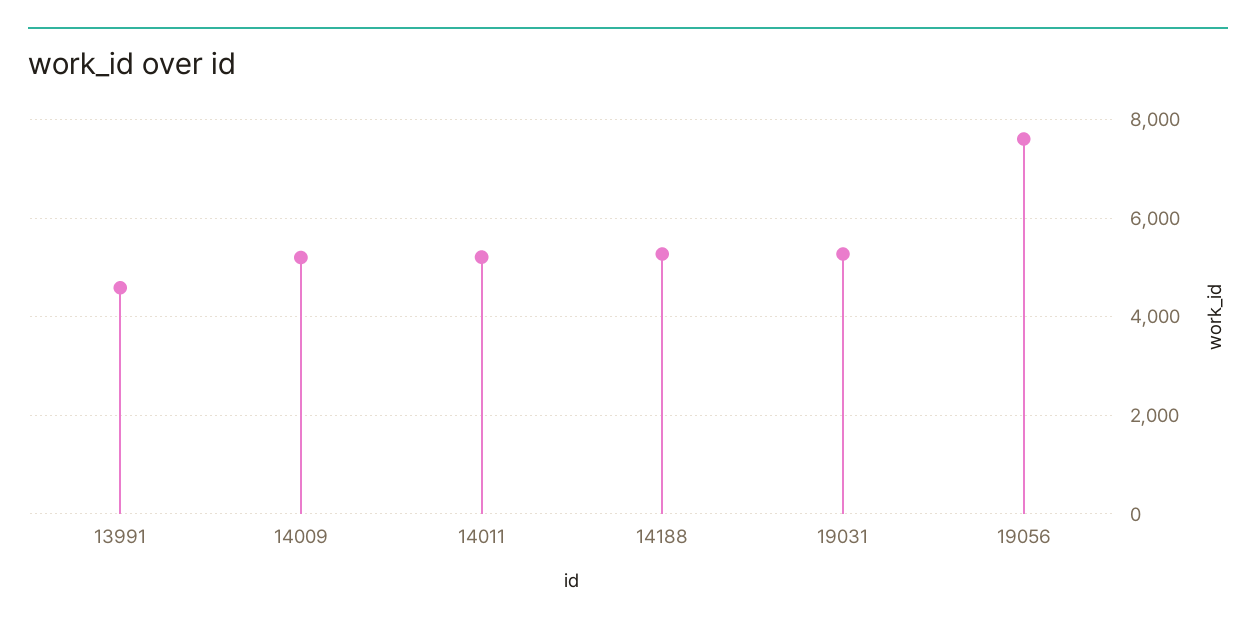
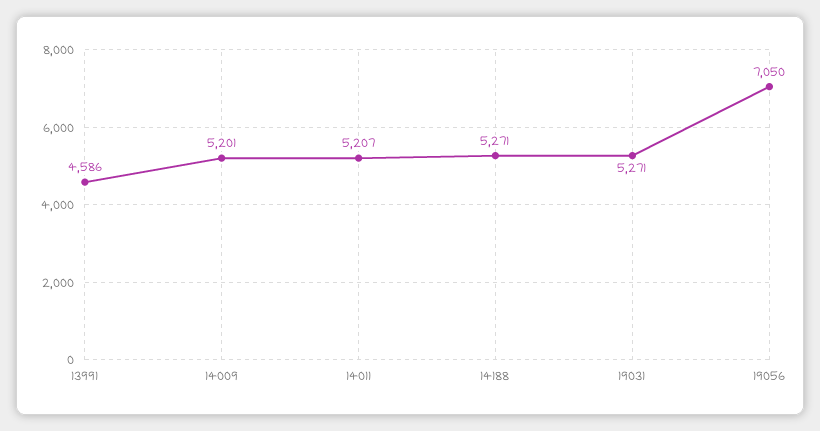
19056: 7600 -> 7050

